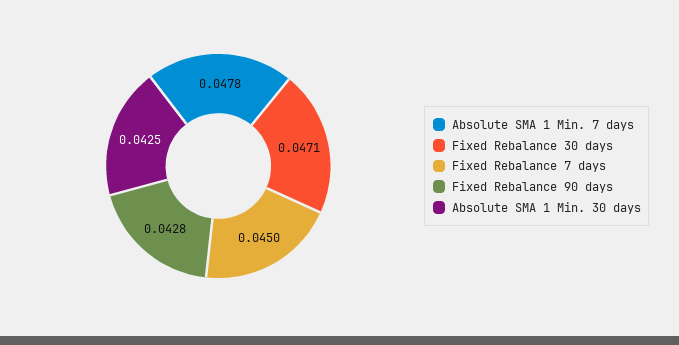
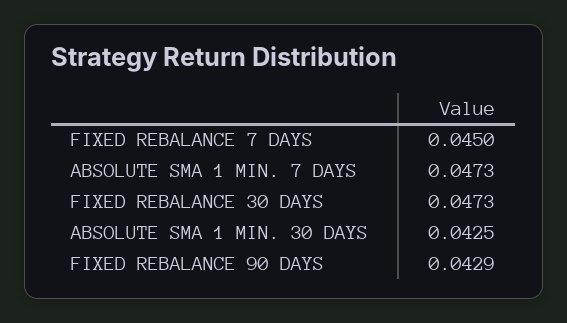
Absolute SMA 1 Min. 7 days: 0.0478 -> 0.0473
Fixed Rebalance 30 days: 0.0471 -> 0.0473
Fixed Rebalance 90 days: 0.0428 -> 0.0429

